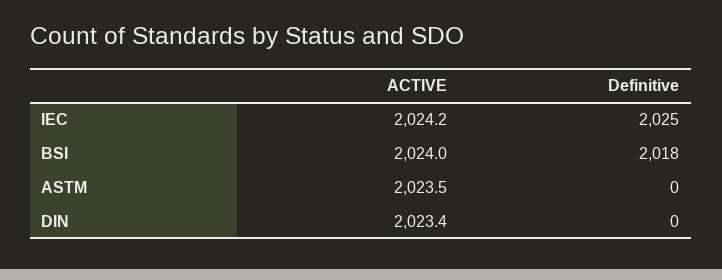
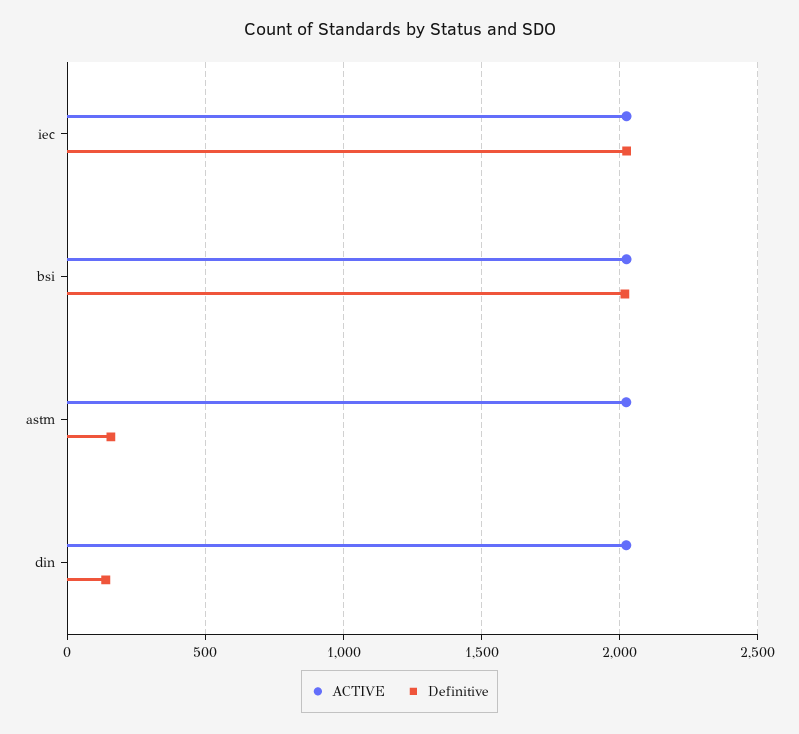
Definitive, ASTM: 0 -> 150
Definitive, DIN: 0 -> 150

